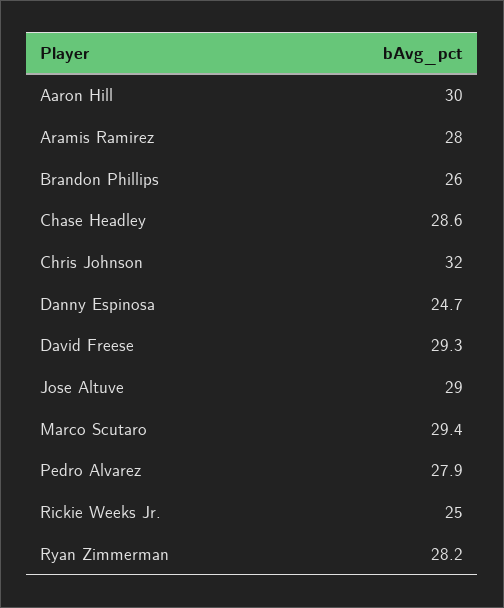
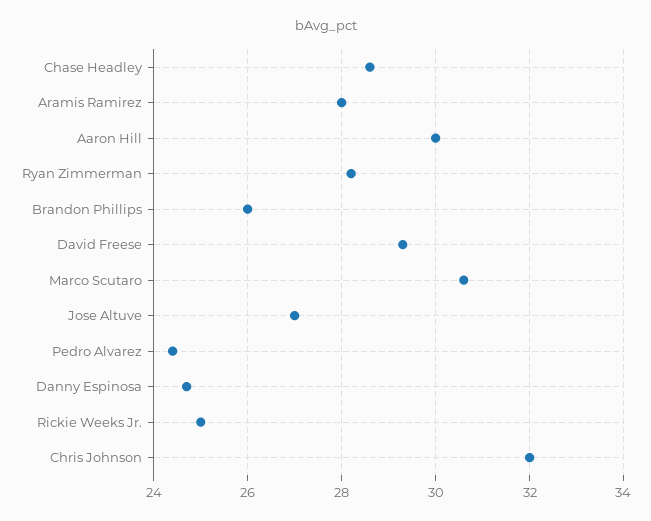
Jose Altuve: 29 -> 27
Marco Scutaro: 29.4 -> 30.5
Pedro Alvarez: 27.9 -> 24.5

